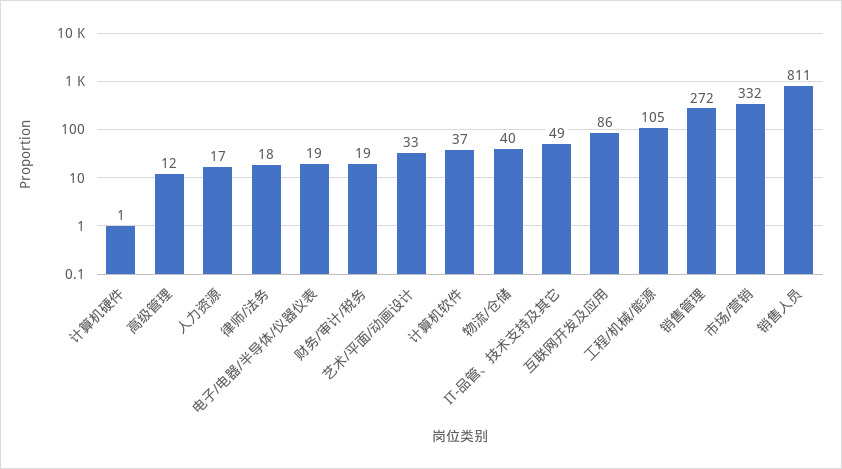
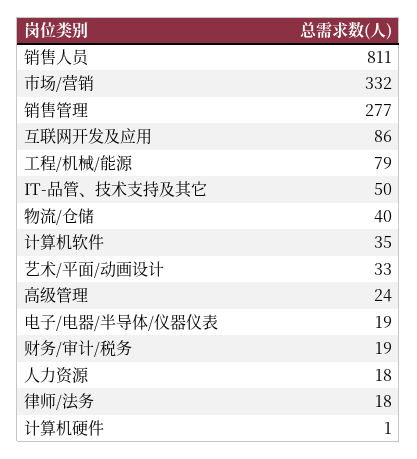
高级管理: 12 -> 24
人力资源: 17 -> 18
计算机软件: 37 -> 35
IT-品管、技术支持及其它: 49 -> 50
工程/机械/能源: 105 -> 79
销售管理: 272 -> 277

